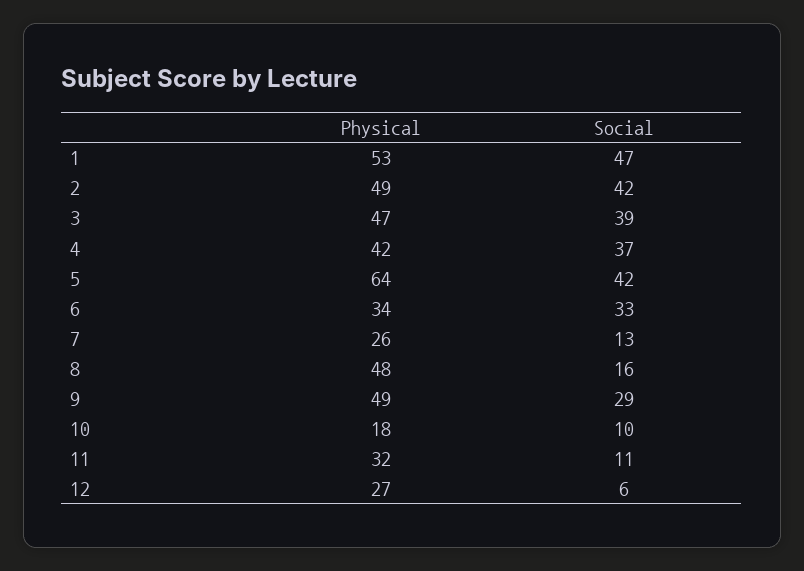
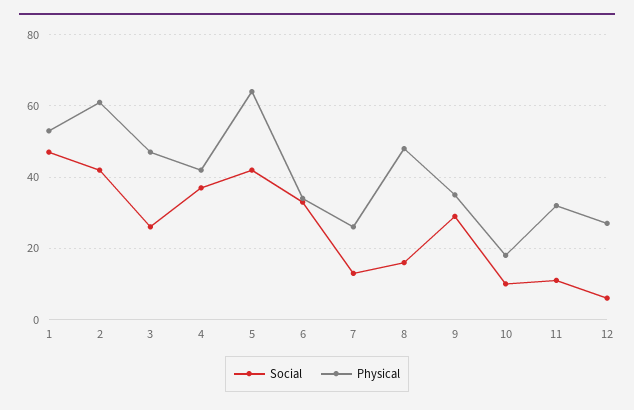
Physical, 2: 49 -> 60
Social, 3: 39 -> 25
Physical, 9: 49 -> 35

